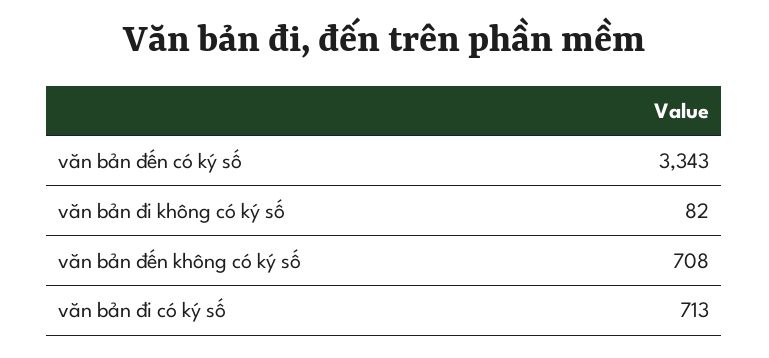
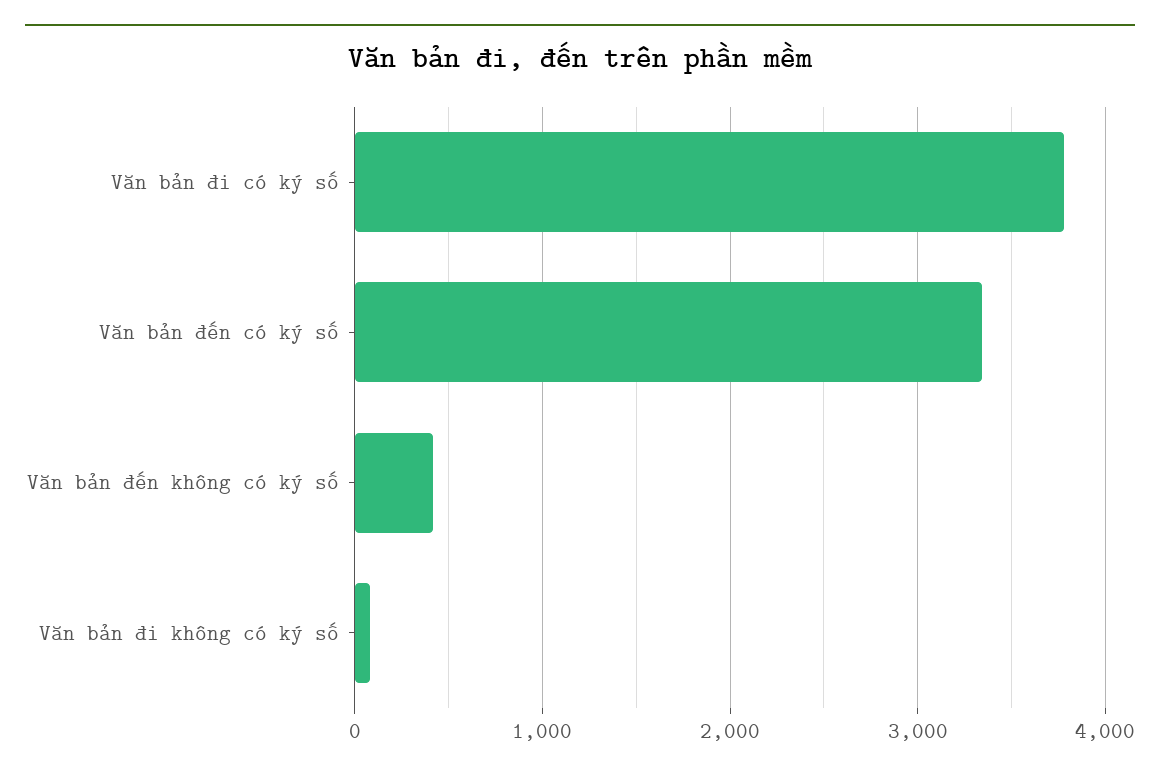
văn bản đến không có ký số: 708 -> 400
văn bản đi có ký số: 713 -> 3800

